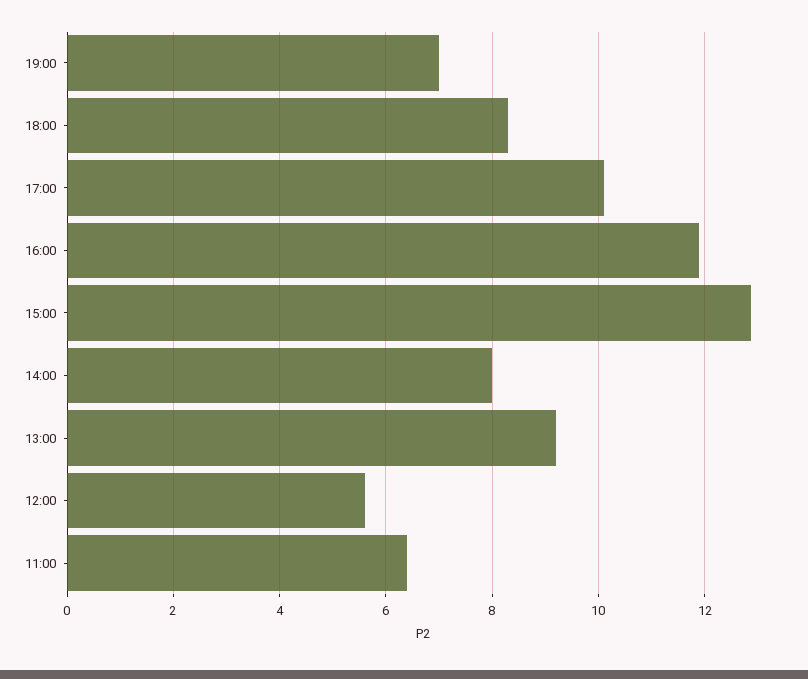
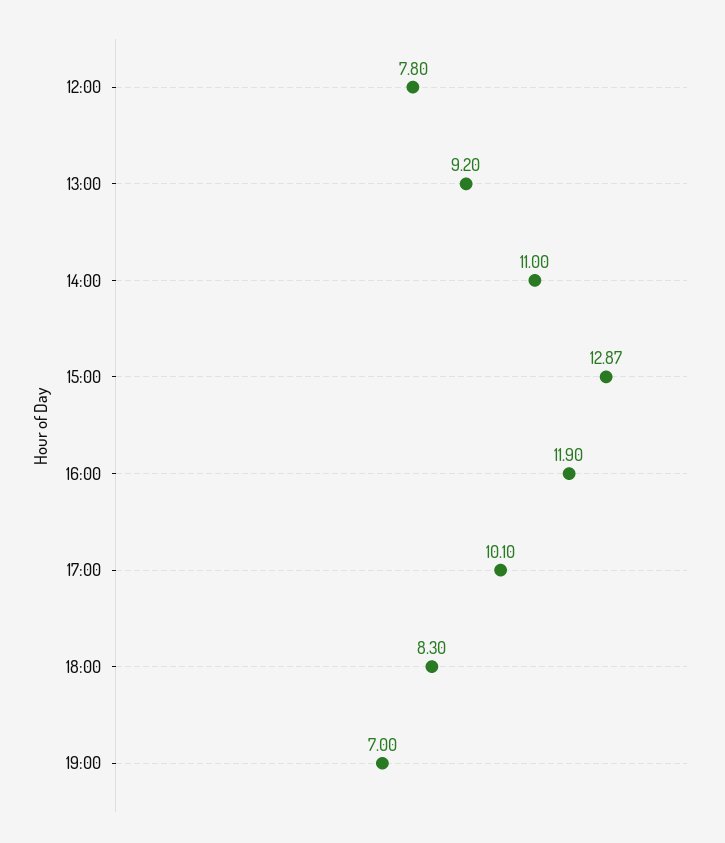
14:00: 8 -> 11
12:00: 5.6 -> 7.8
11:00: 6.4 -> none

